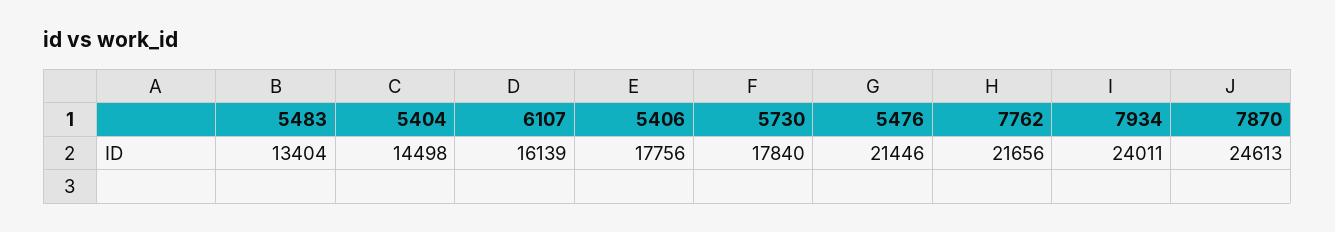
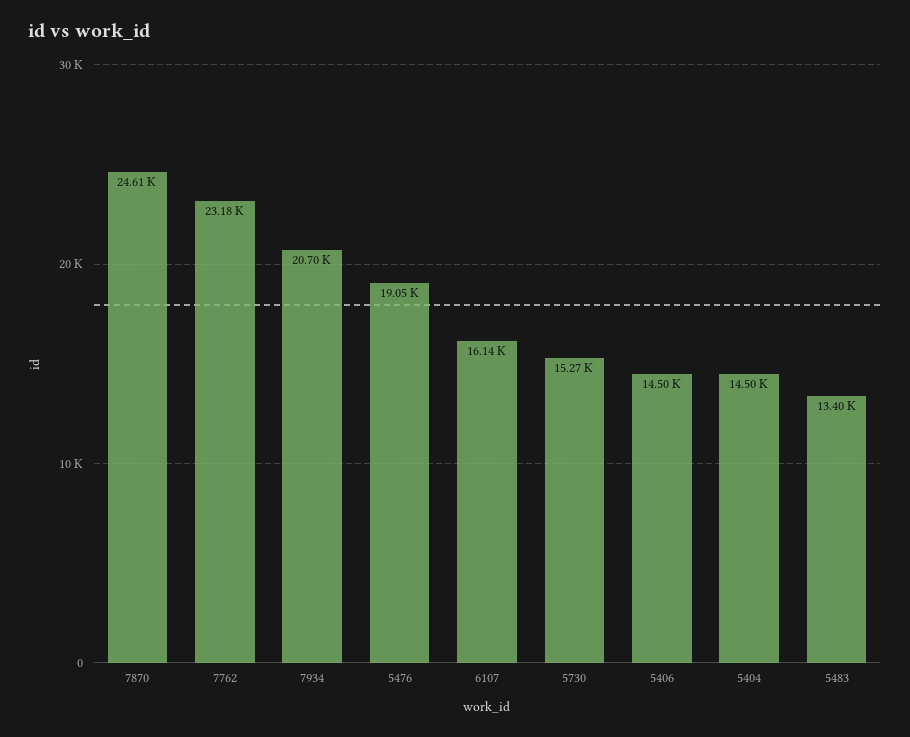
5406: 17756 -> 14500
5730: 17840 -> 15270
5476: 21446 -> 19050
7762: 21656 -> 23180
7934: 24011 -> 20700

